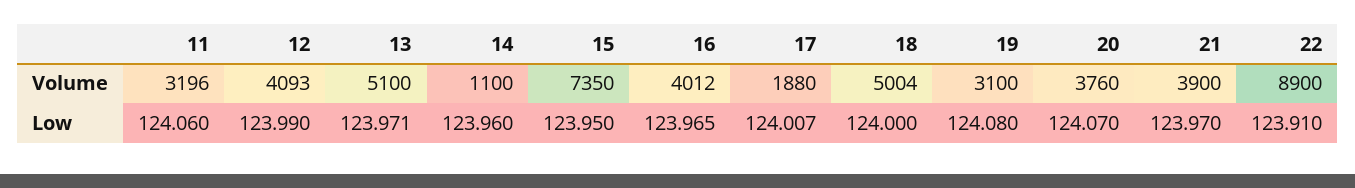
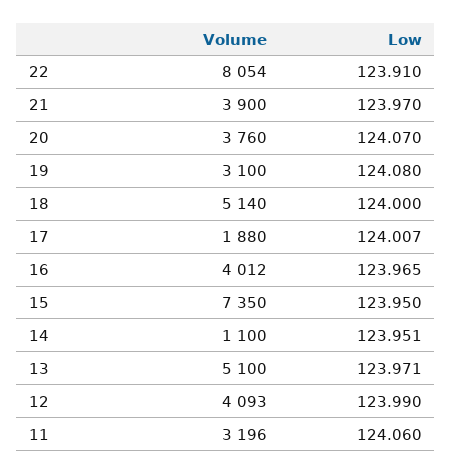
18, Volume: 5004 -> 5140
22, Volume: 8900 -> 8054
14, Low: 123.96 -> 123.951

